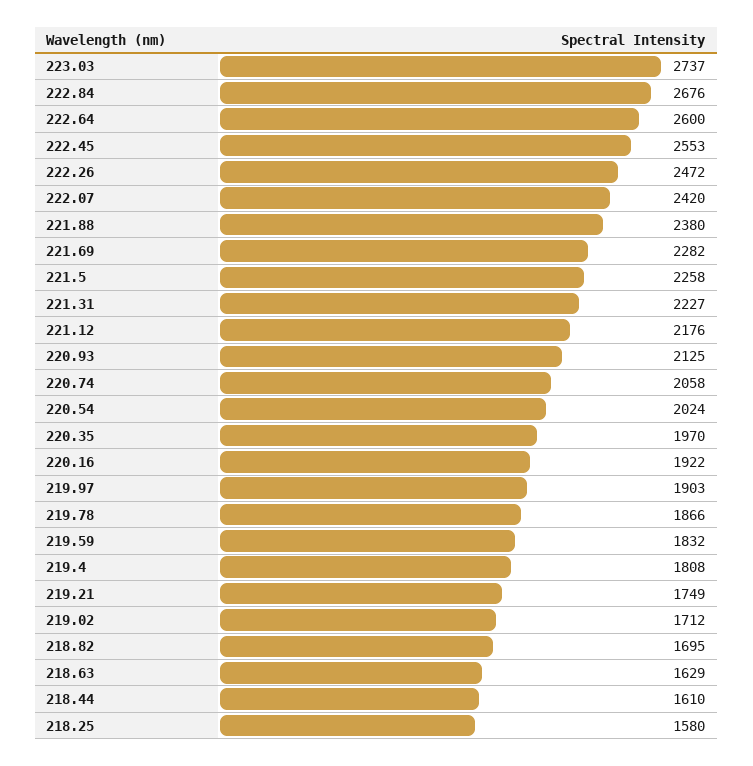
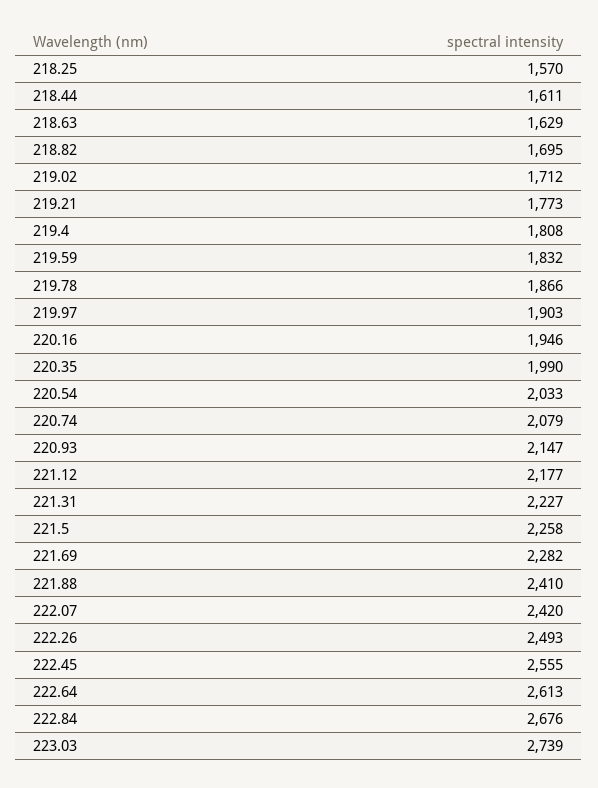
223.03: 2737 -> 2739
222.64: 2600 -> 2613
222.45: 2553 -> 2555
222.26: 2472 -> 2493
221.88: 2380 -> 2410
221.12: 2176 -> 2177
220.93: 2125 -> 2147
220.74: 2058 -> 2079
220.54: 2024 -> 2033
220.35: 1970 -> 1990
220.16: 1922 -> 1946
219.21: 1749 -> 1773
218.44: 1610 -> 1611
218.25: 1580 -> 1570

